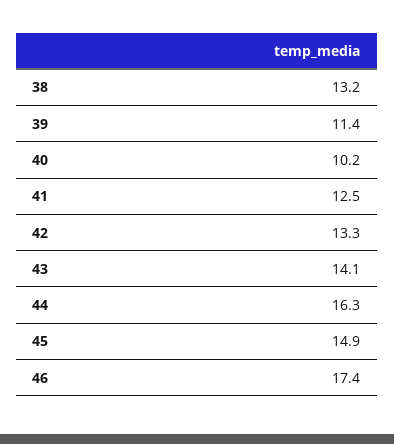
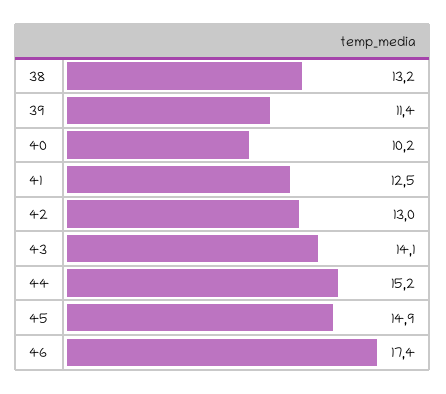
42: 13.3 -> 13
44: 16.3 -> 15.2

